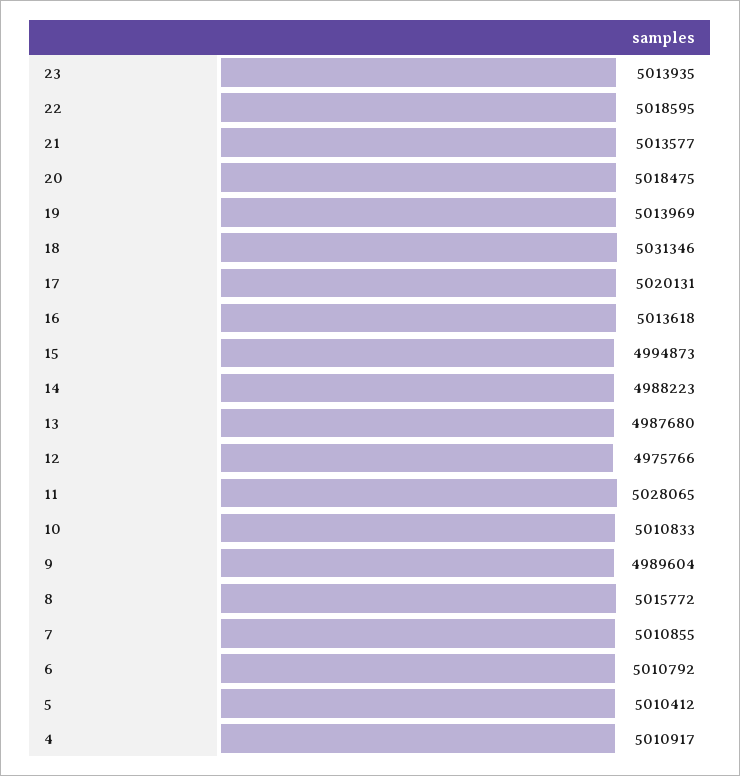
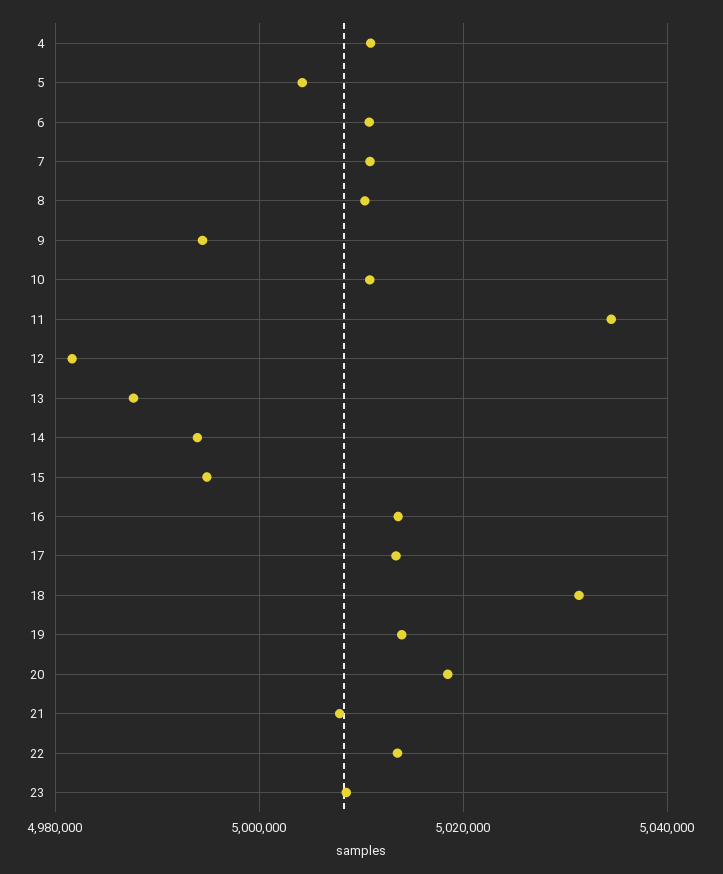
23: 5013935 -> 5008000
22: 5018595 -> 5014000
21: 5013577 -> 5008000
17: 5020131 -> 5014000
14: 4988223 -> 4994000
12: 4975766 -> 4982000
11: 5028065 -> 5034000
9: 4989604 -> 4994000
8: 5015772 -> 5010000
5: 5010412 -> 5004000

